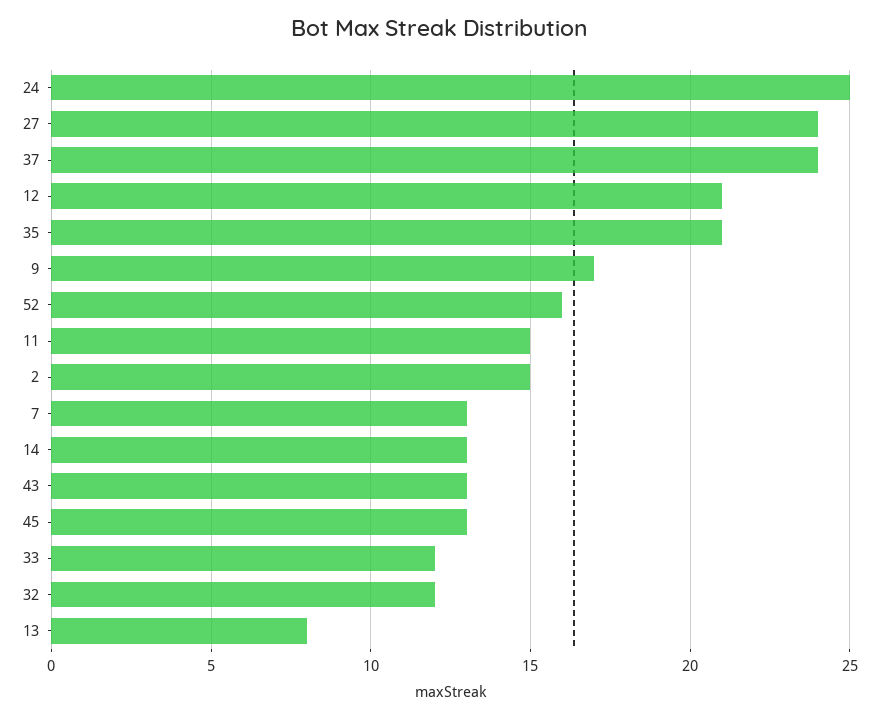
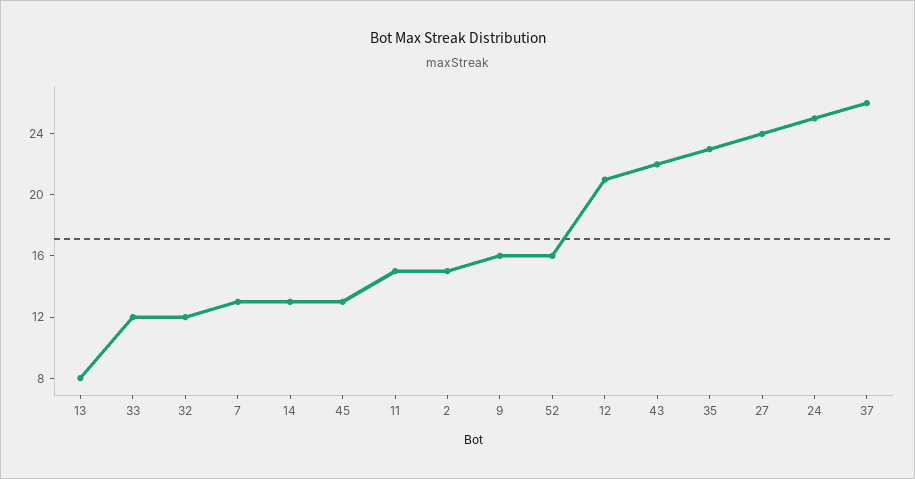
37: 24 -> 26
35: 21 -> 23
9: 17 -> 16
43: 13 -> 22

